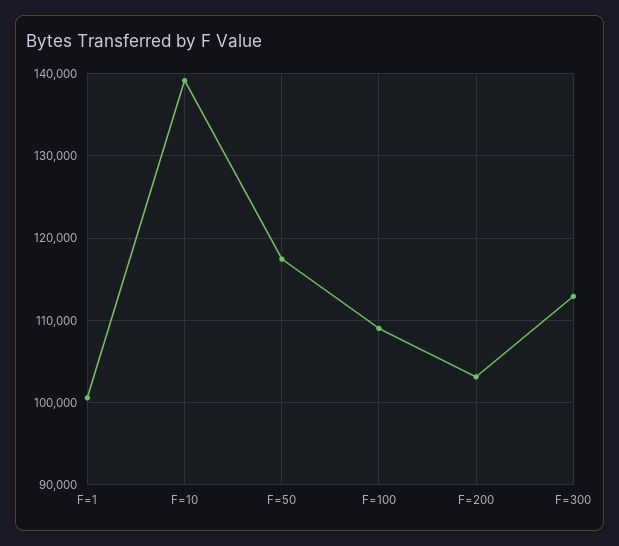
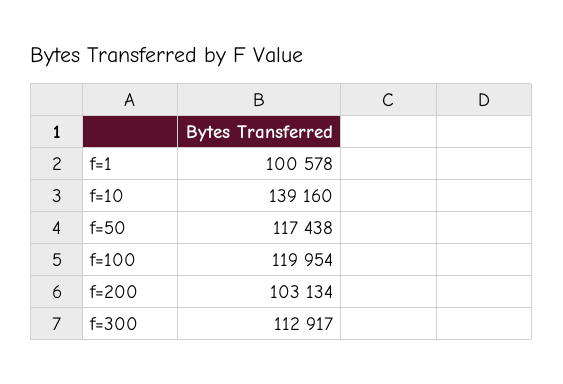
F=100: 109000 -> 119954

